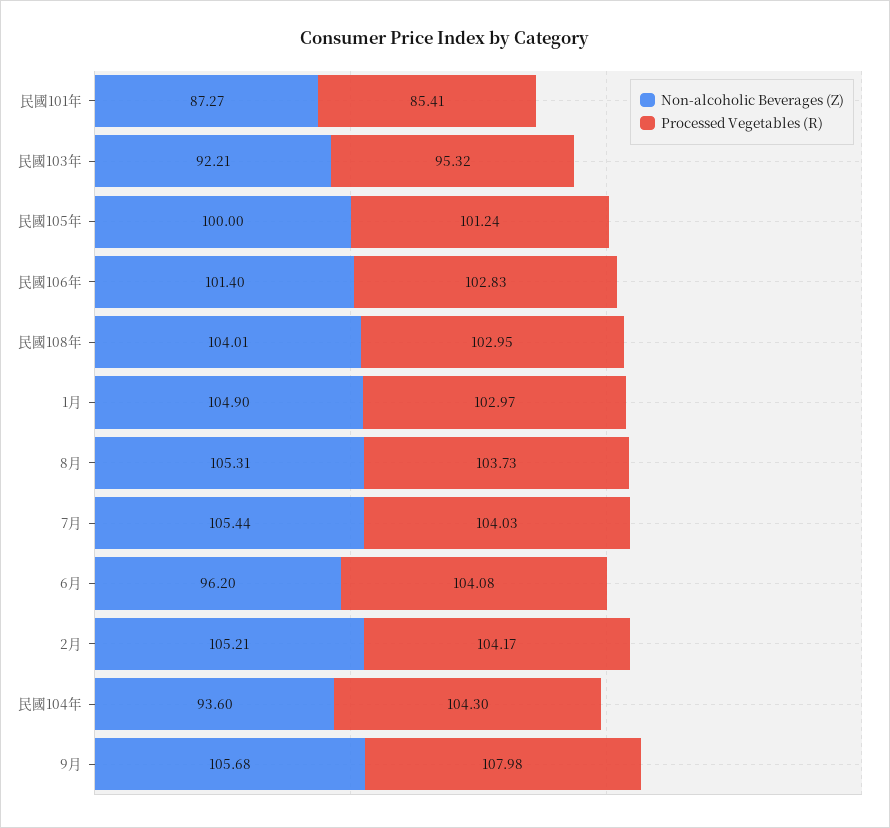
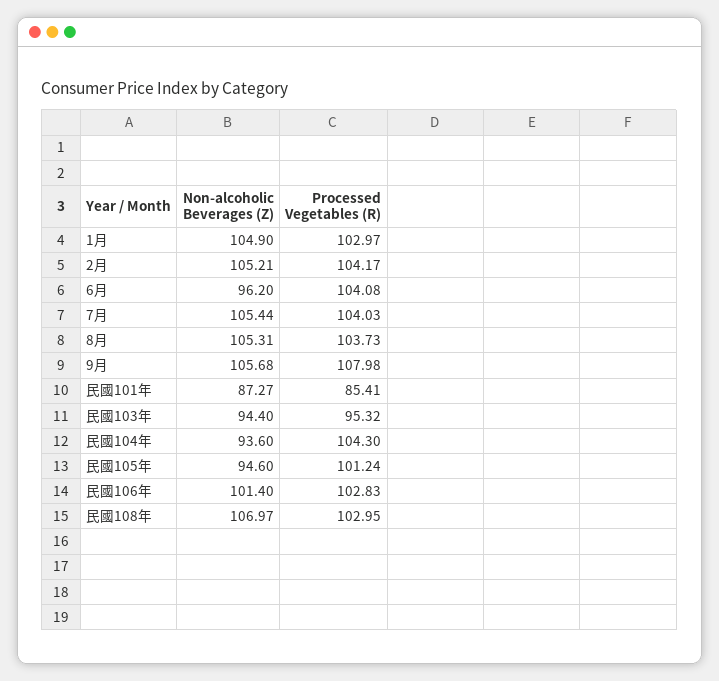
Non-alcoholic Beverages (Z), 民國103年: 92.21 -> 94.4
Non-alcoholic Beverages (Z), 民國105年: 100 -> 94.6
Non-alcoholic Beverages (Z), 民國108年: 104.01 -> 106.97

